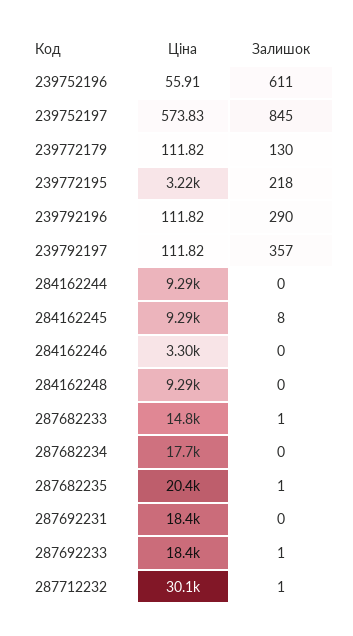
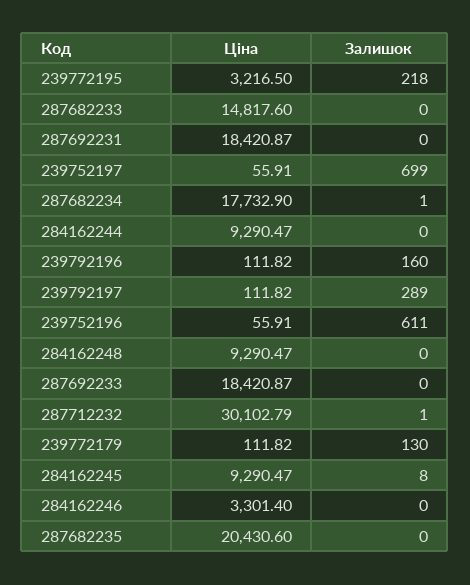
Ціна, 239752197: 573.83 -> 55.91
Залишок, 239752197: 845 -> 699
Залишок, 239792196: 290 -> 160
Залишок, 239792197: 357 -> 289
Залишок, 287682233: 1 -> 0
Залишок, 287682234: 0 -> 1
Залишок, 287682235: 1 -> 0
Залишок, 287692233: 1 -> 0

